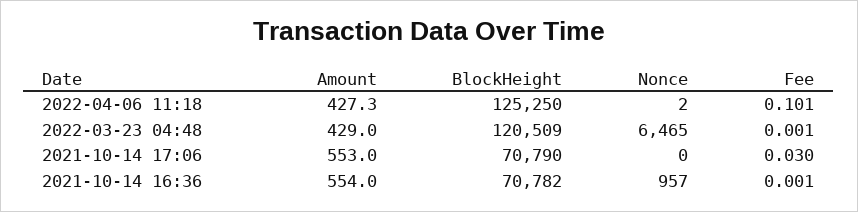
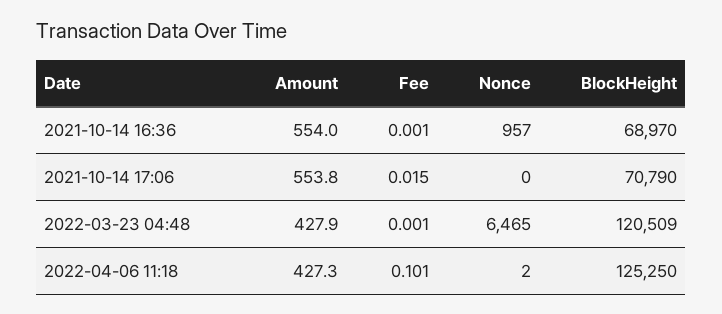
Amount, 2022-03-23 04:48: 429 -> 427.9
Amount, 2021-10-14 17:06: 553 -> 553.8
Fee, 2021-10-14 17:06: 0.03 -> 0.015
BlockHeight, 2021-10-14 16:36: 70782 -> 68970

